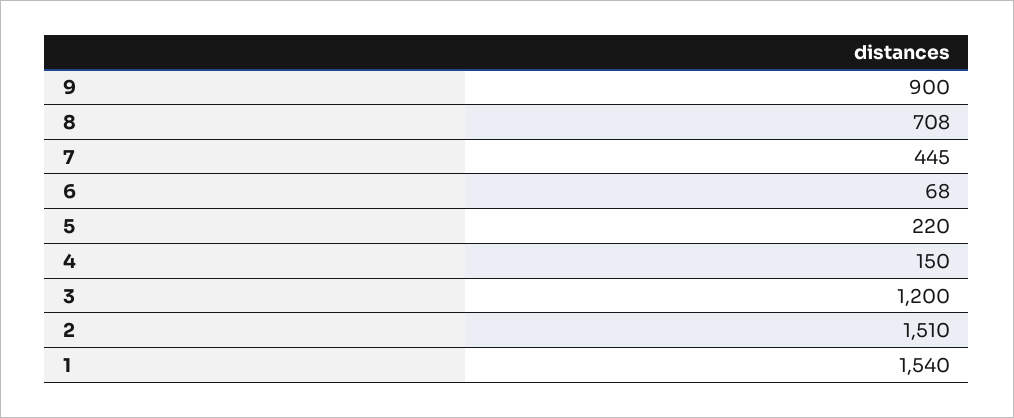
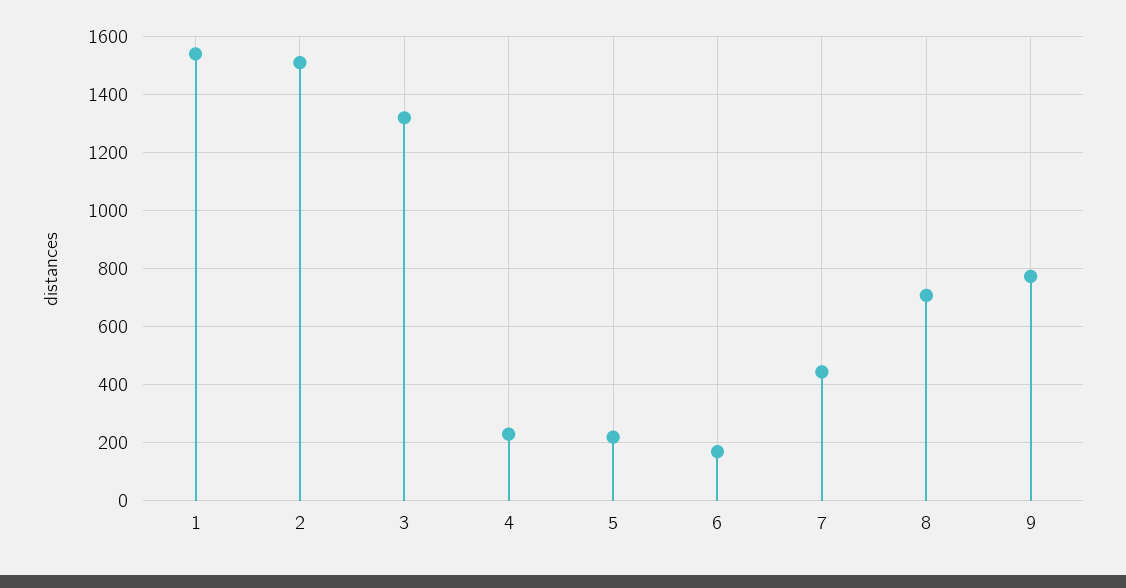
9: 900 -> 775
6: 68 -> 175
4: 150 -> 225
3: 1200 -> 1325

